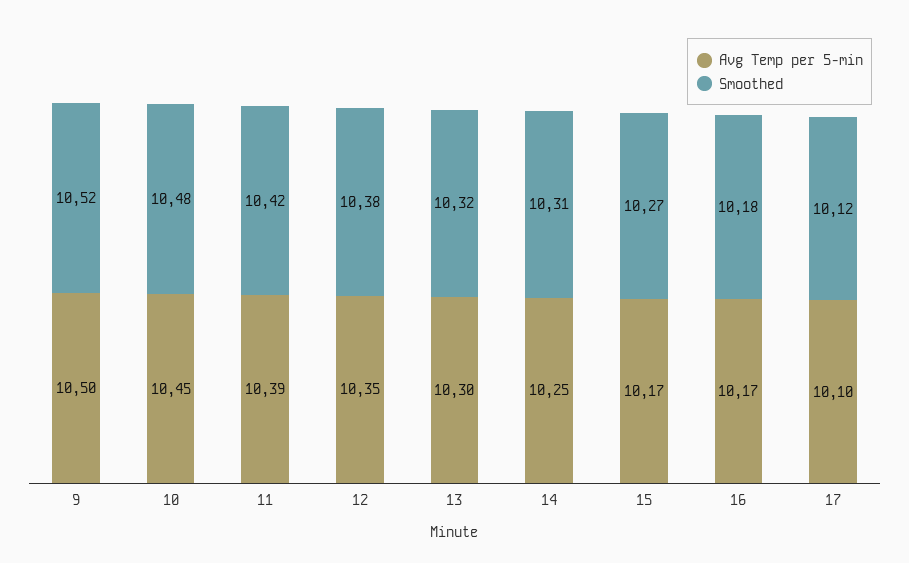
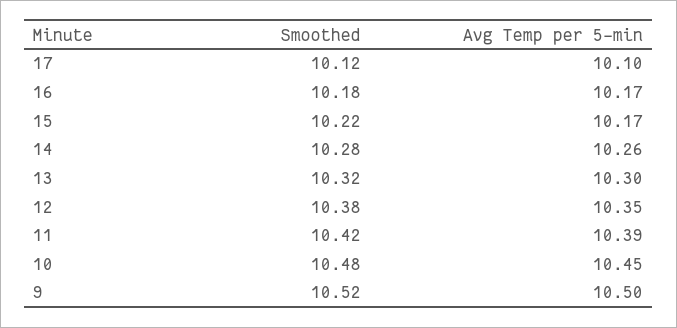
Avg Temp per 5-min, 14: 10.25 -> 10.26
Smoothed, 14: 10.31 -> 10.28
Smoothed, 15: 10.27 -> 10.22

